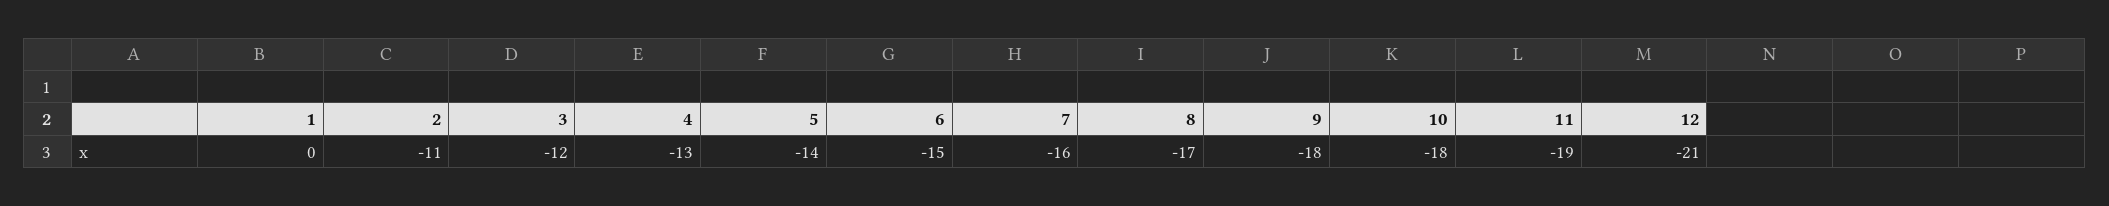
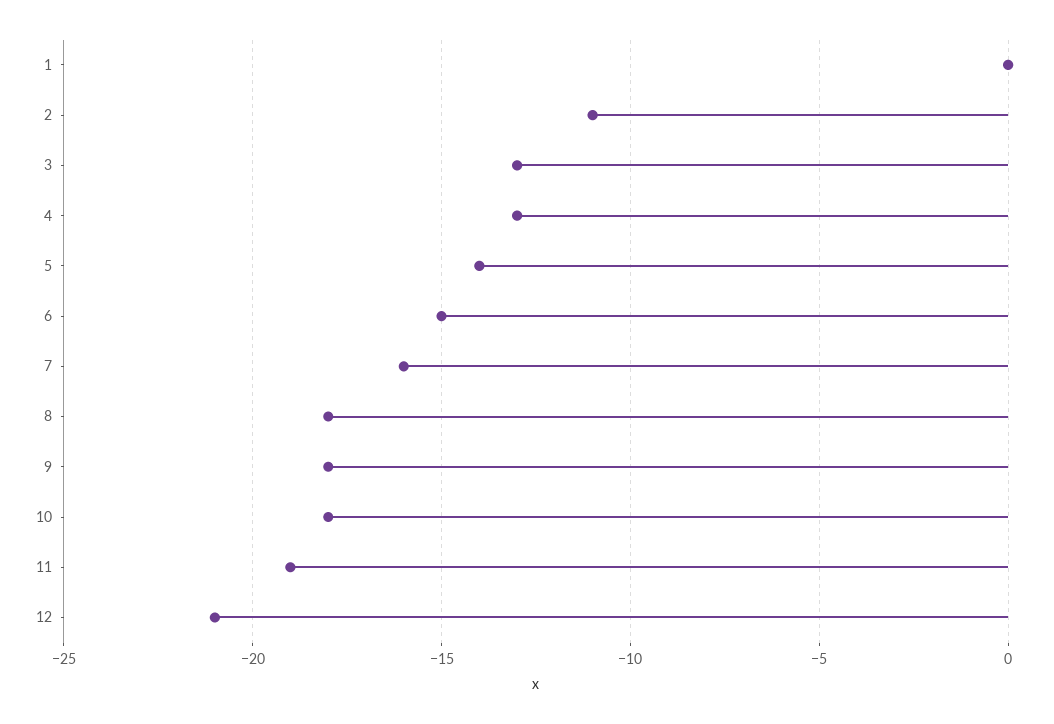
3: -12 -> -13
8: -17 -> -18

